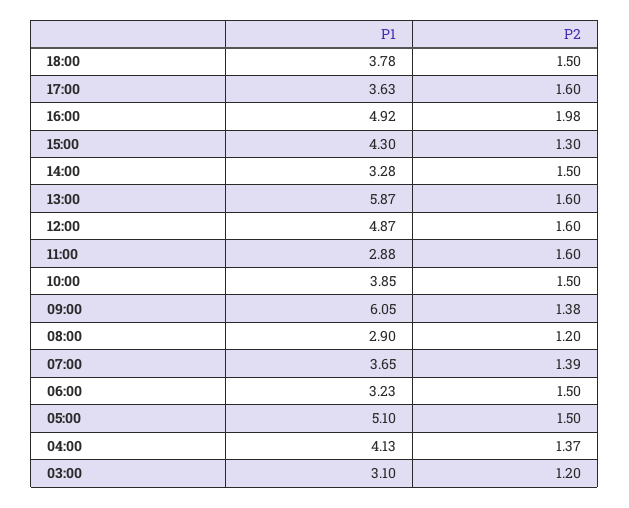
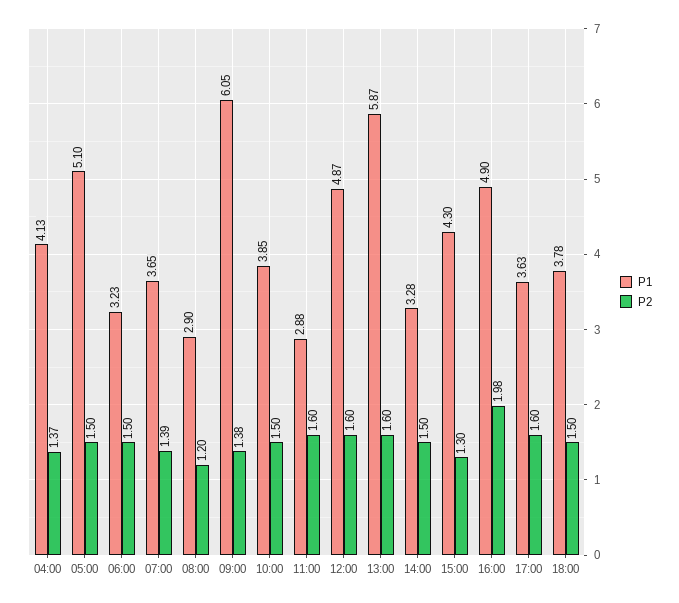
P1, 16:00: 4.92 -> 4.9
P1, 03:00: 3.1 -> none
P2, 03:00: 1.2 -> none

